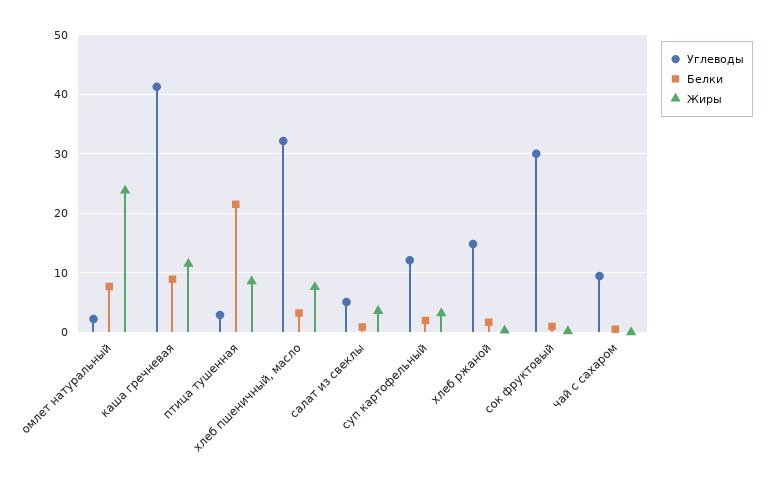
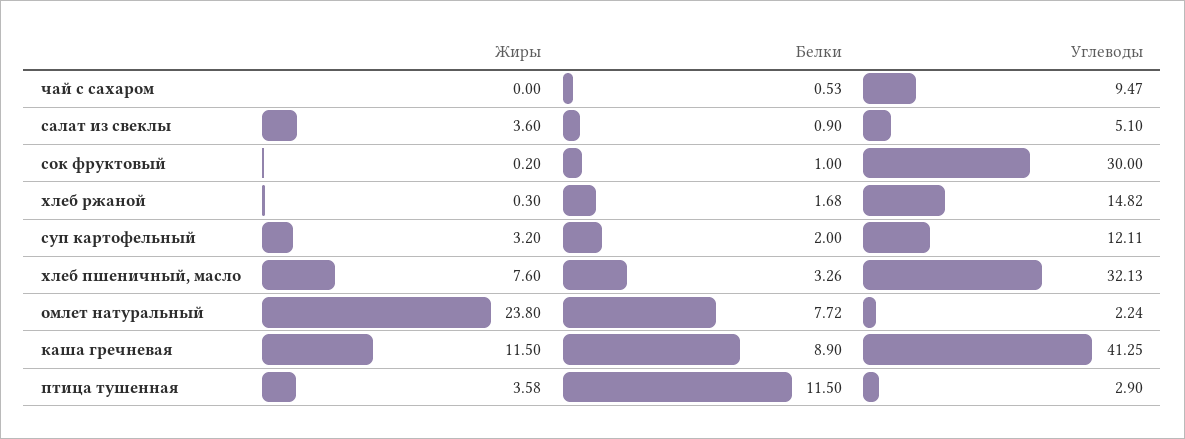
Белки, птица тушенная: 22 -> 11.5
Жиры, птица тушенная: 8 -> 3.58

